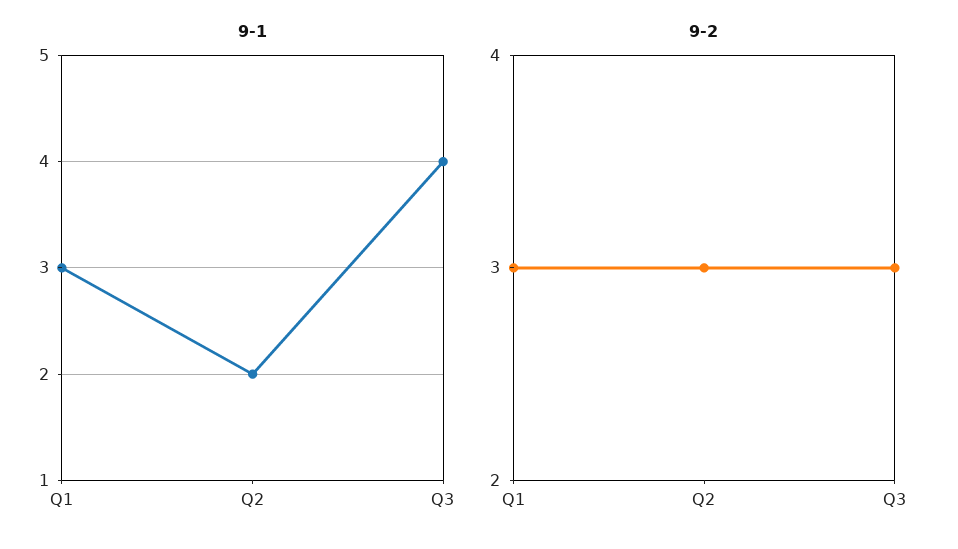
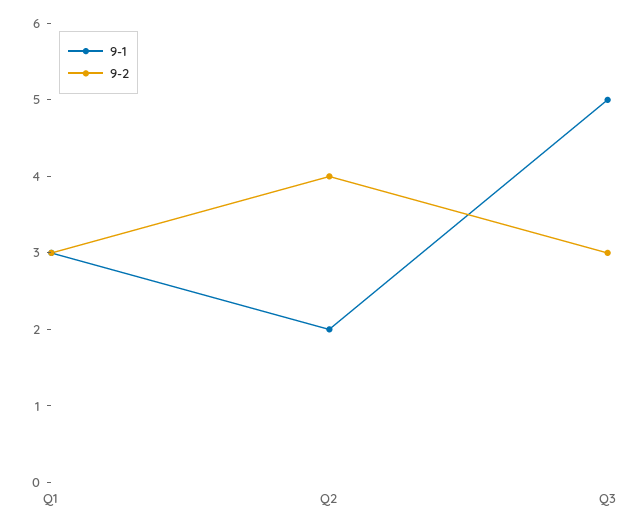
9-1, Q3: 4 -> 5
9-2, Q2: 3 -> 4

